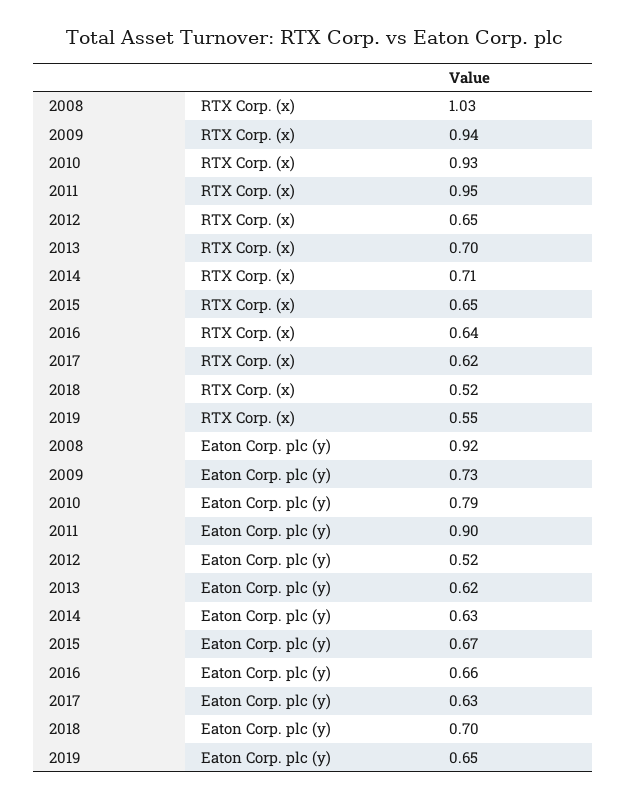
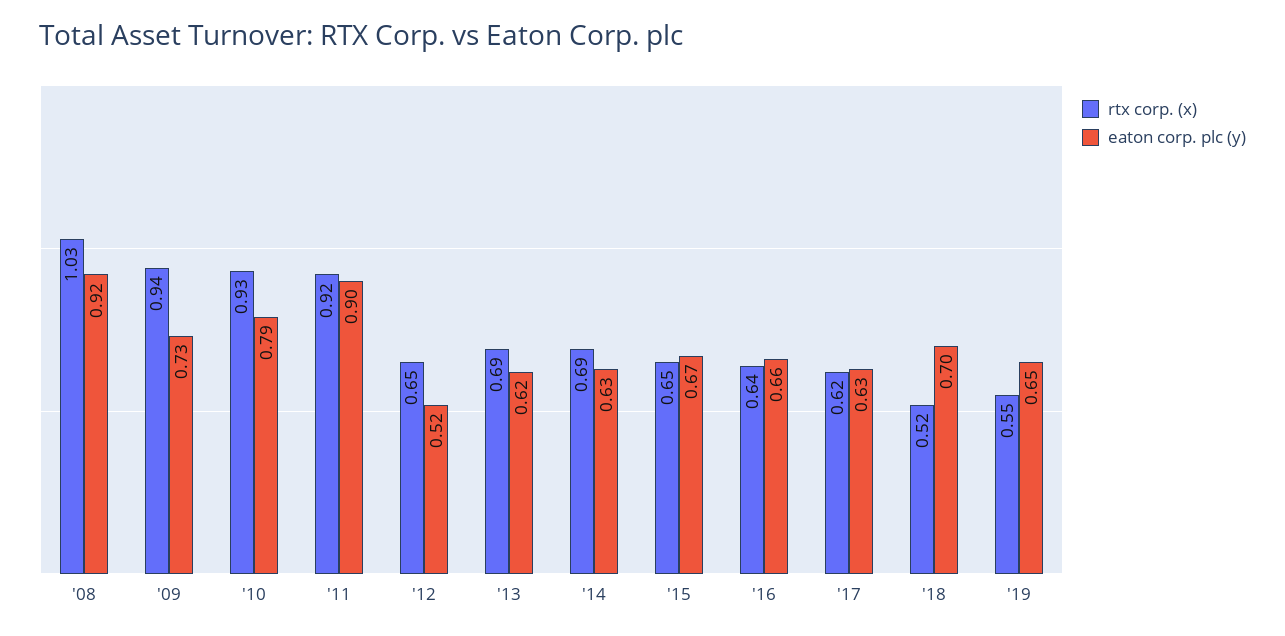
RTX Corp. (x), 2011: 0.95 -> 0.92
RTX Corp. (x), 2013: 0.7 -> 0.69
RTX Corp. (x), 2014: 0.71 -> 0.69

